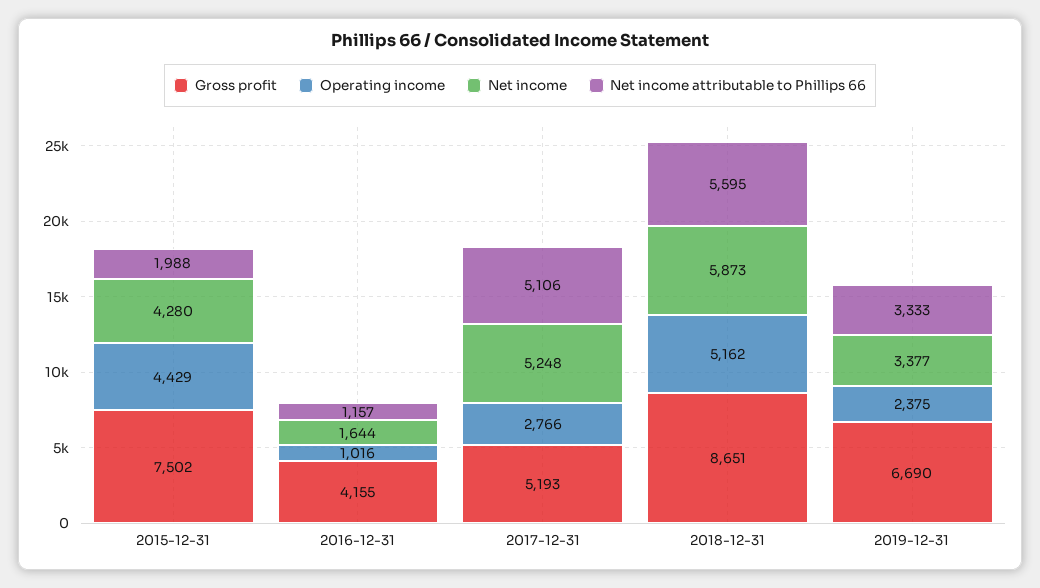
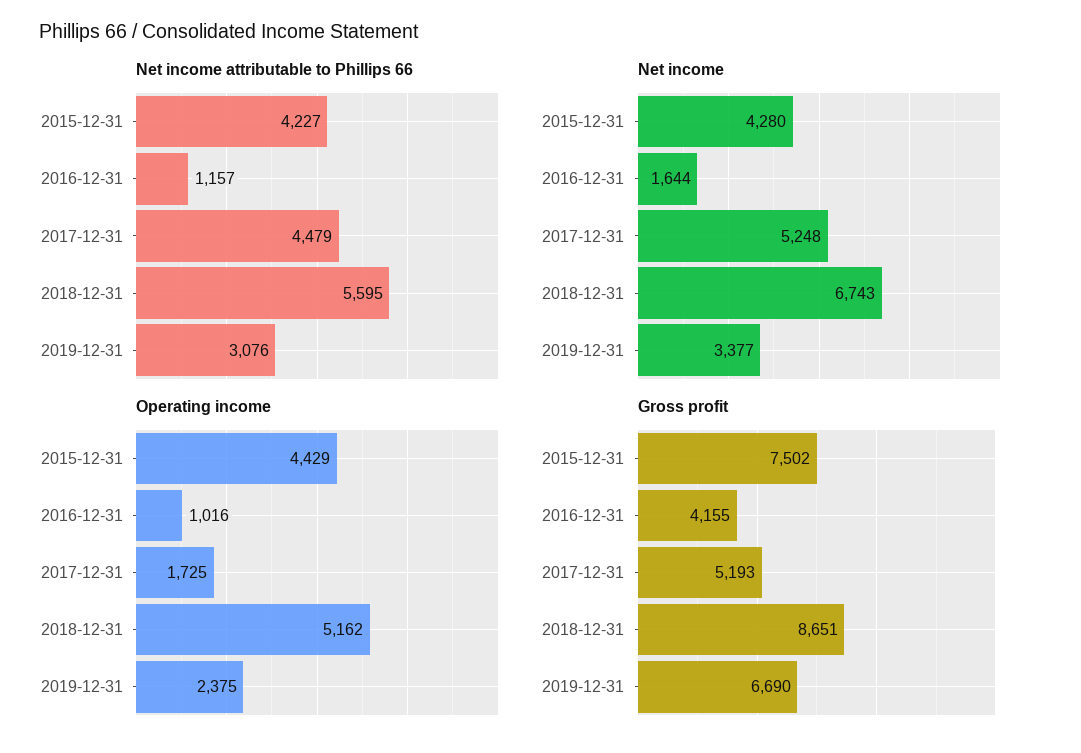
Net income attributable to Phillips 66, 2015-12-31: 1988 -> 4227
Operating income, 2017-12-31: 2766 -> 1725
Net income attributable to Phillips 66, 2017-12-31: 5106 -> 4479
Net income, 2018-12-31: 5873 -> 6743
Net income attributable to Phillips 66, 2019-12-31: 3333 -> 3076

